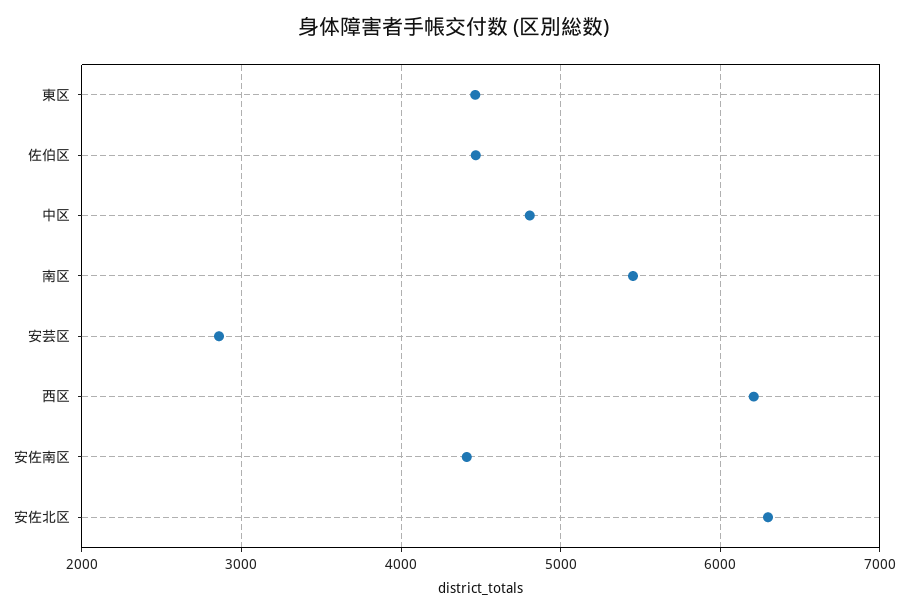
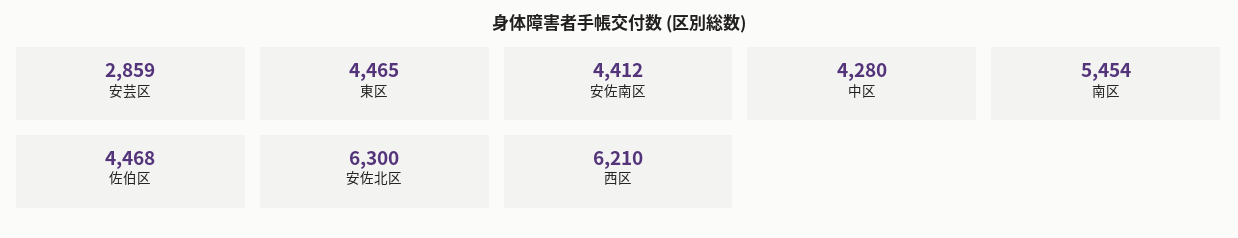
中区: 4800 -> 4280

